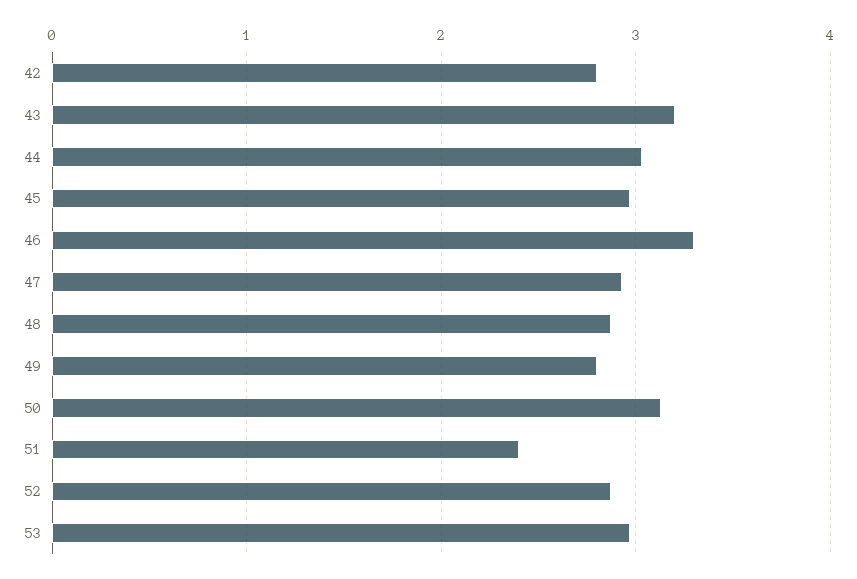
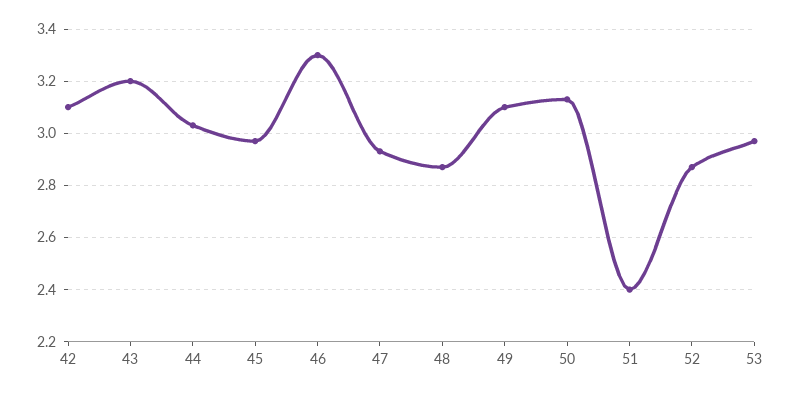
42: 2.8 -> 3.1
49: 2.8 -> 3.1

